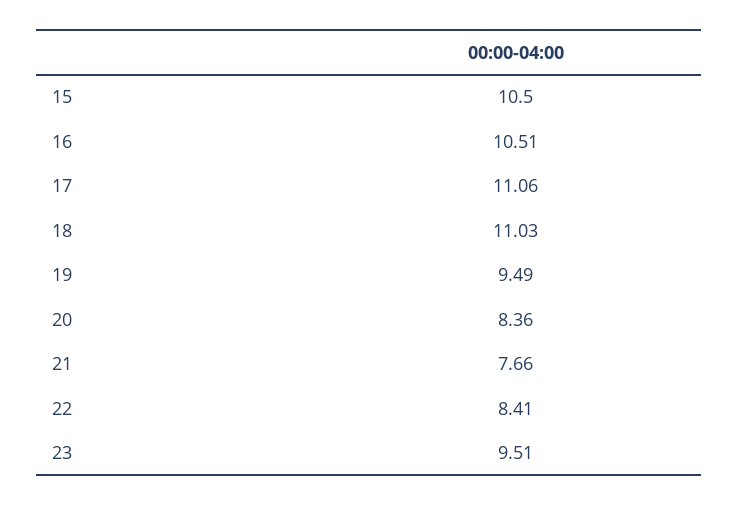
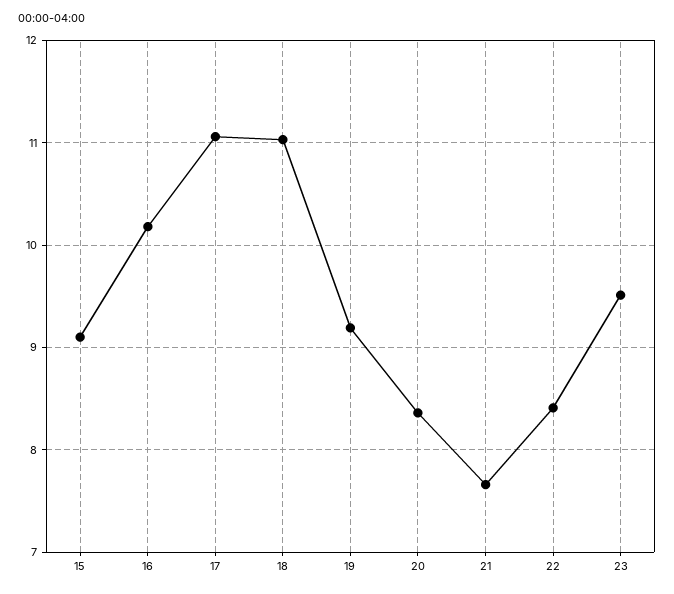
15: 10.5 -> 9.1
16: 10.51 -> 10.2
19: 9.49 -> 9.2

